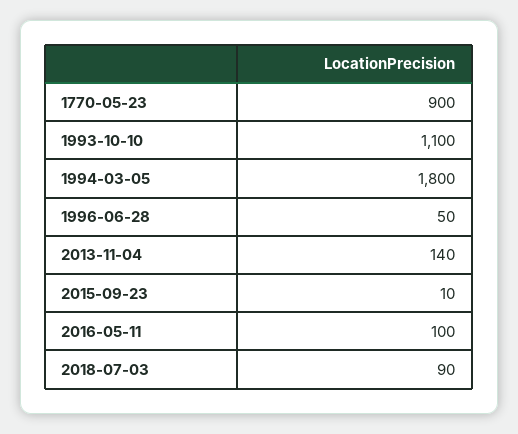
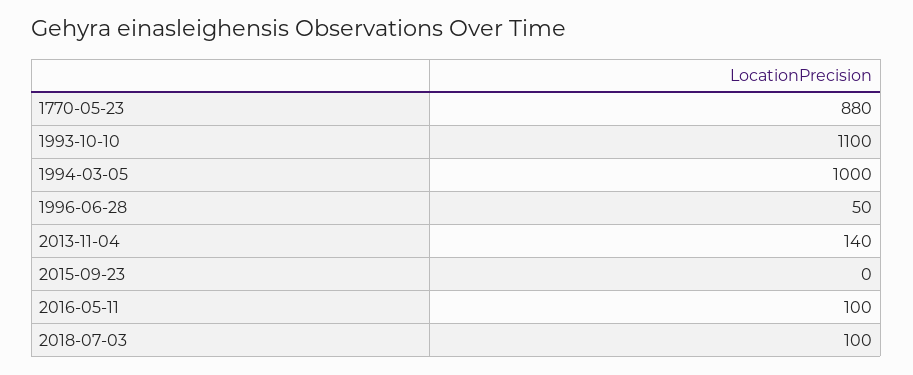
1770-05-23: 900 -> 880
1994-03-05: 1800 -> 1000
2015-09-23: 10 -> 0
2018-07-03: 90 -> 100

